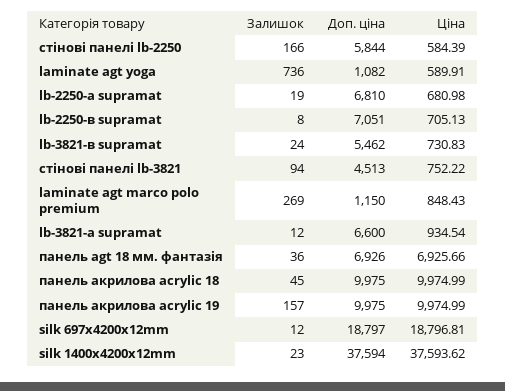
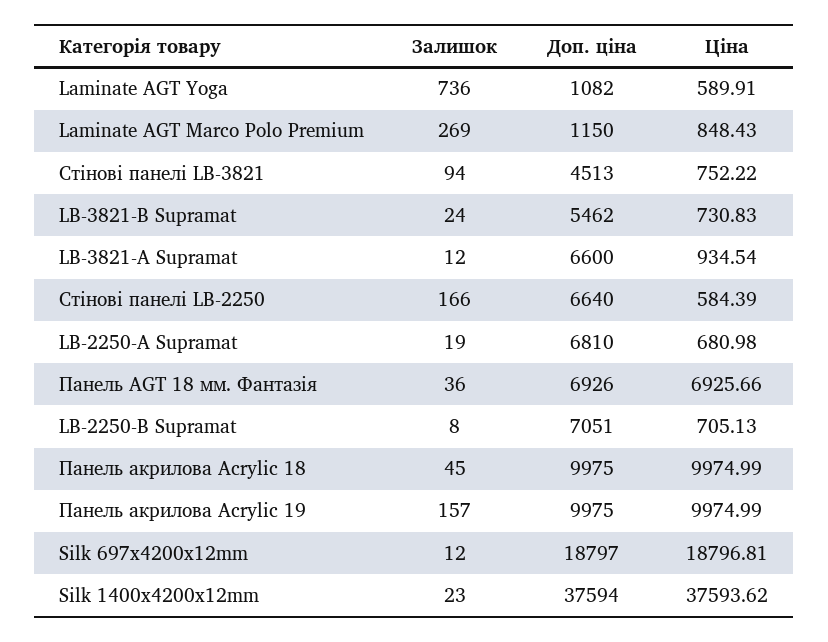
Доп. ціна, стінові панелі lb-2250: 5844 -> 6640

